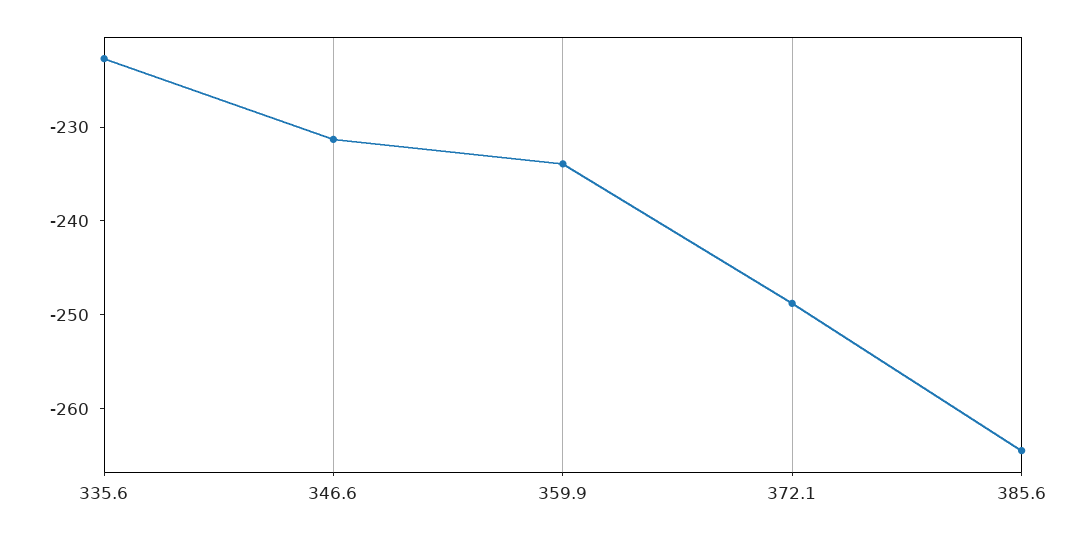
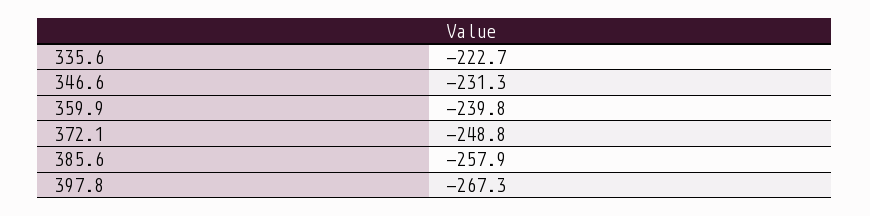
359.9: -234 -> -239.8
385.6: -264 -> -257.9
397.8: none -> -267.3

